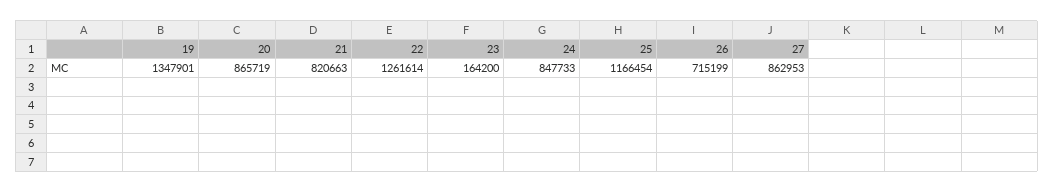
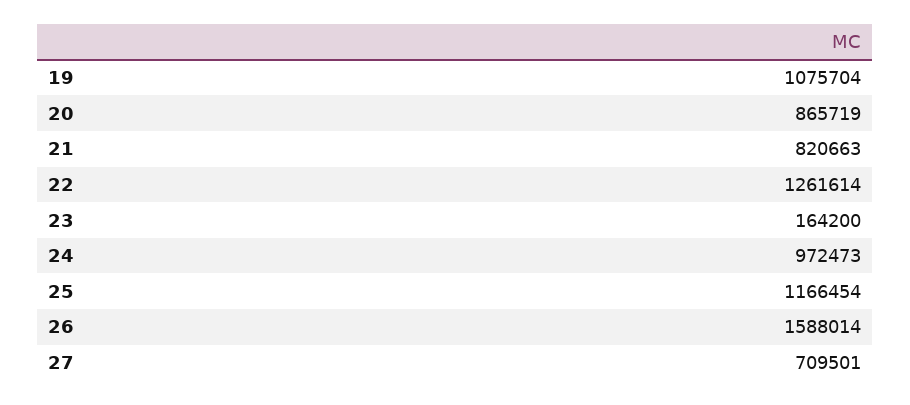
19: 1347901 -> 1075704
24: 847733 -> 972473
26: 715199 -> 1588014
27: 862953 -> 709501

